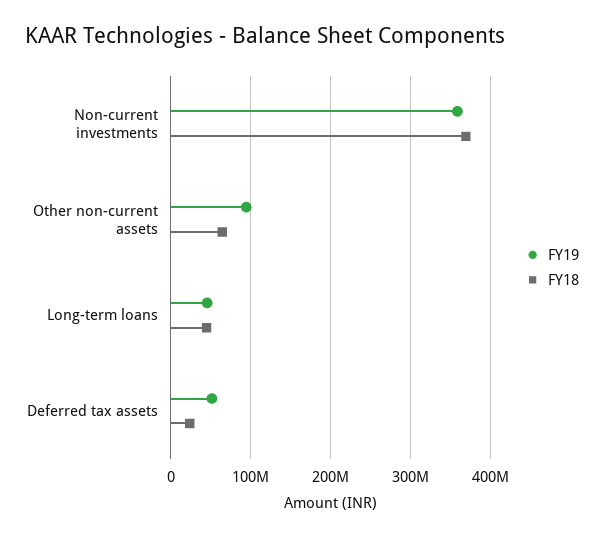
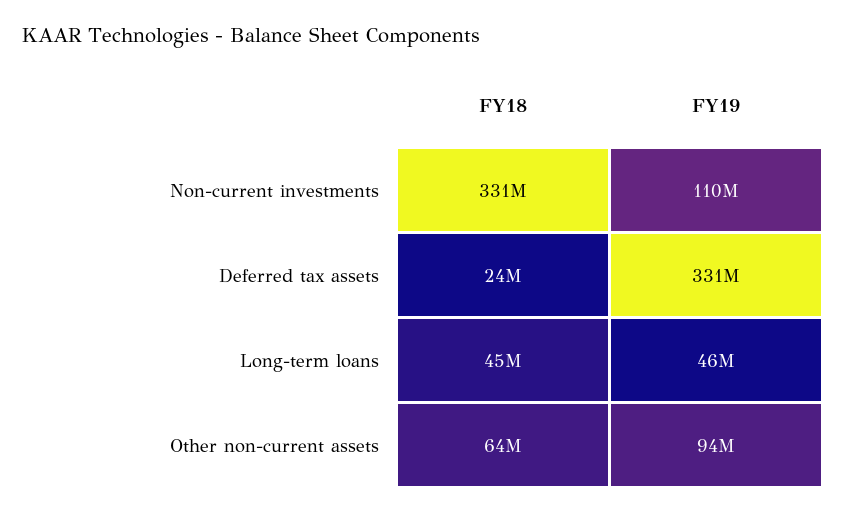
FY19, Non-current investments: 360000000 -> 110000000
FY18, Non-current investments: 370000000 -> 331000000
FY19, Deferred tax assets: 50000000 -> 331000000

